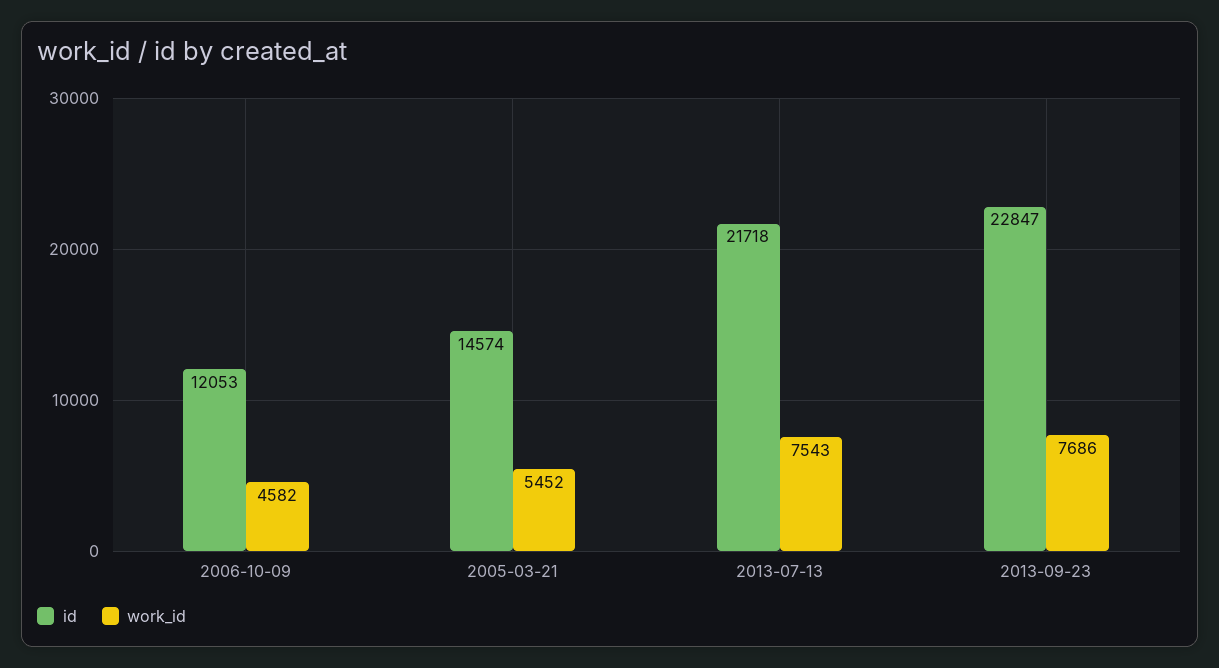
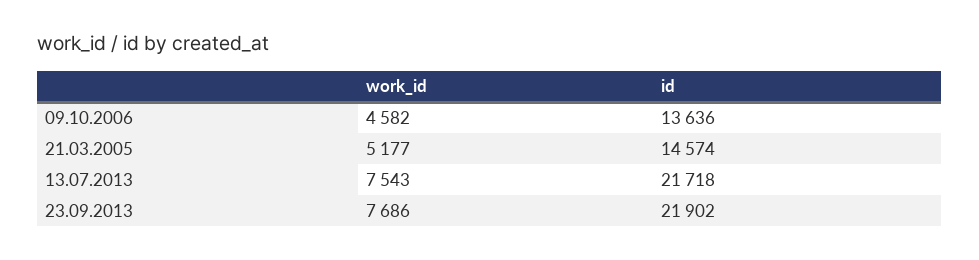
id, 2006-10-09: 12053 -> 13636
work_id, 2005-03-21: 5452 -> 5177
id, 2013-09-23: 22847 -> 21902

